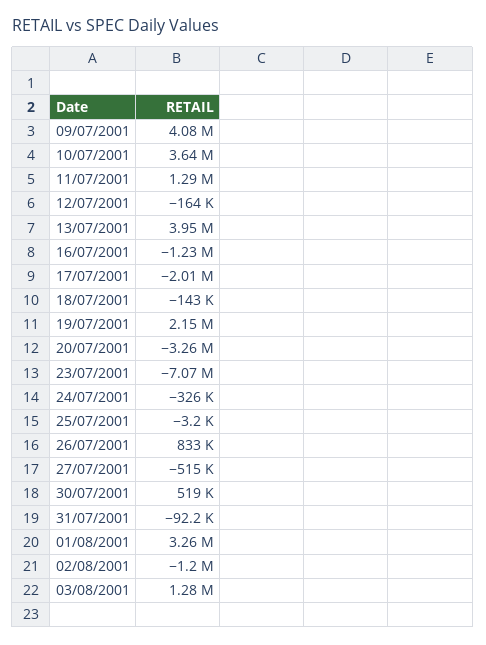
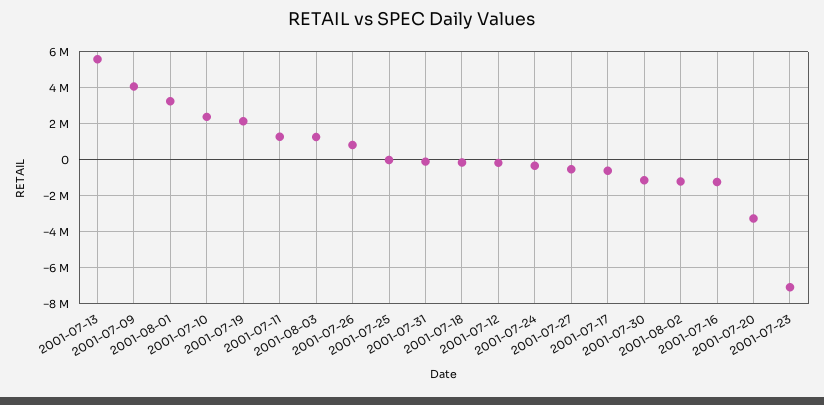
10/07/2001: 3640000 -> 2500000
13/07/2001: 3950000 -> 5500000
17/07/2001: -2010000 -> -500000
30/07/2001: 519000 -> -1000000

